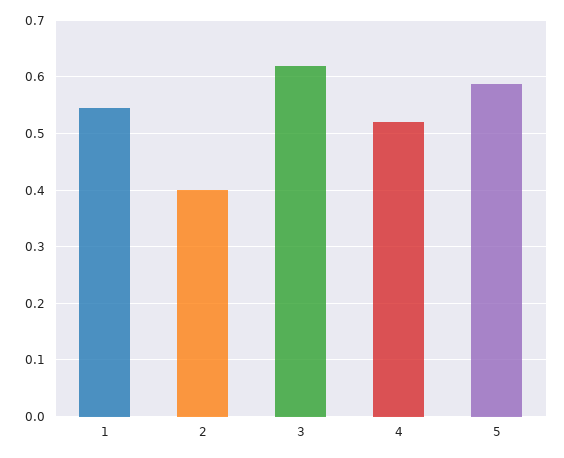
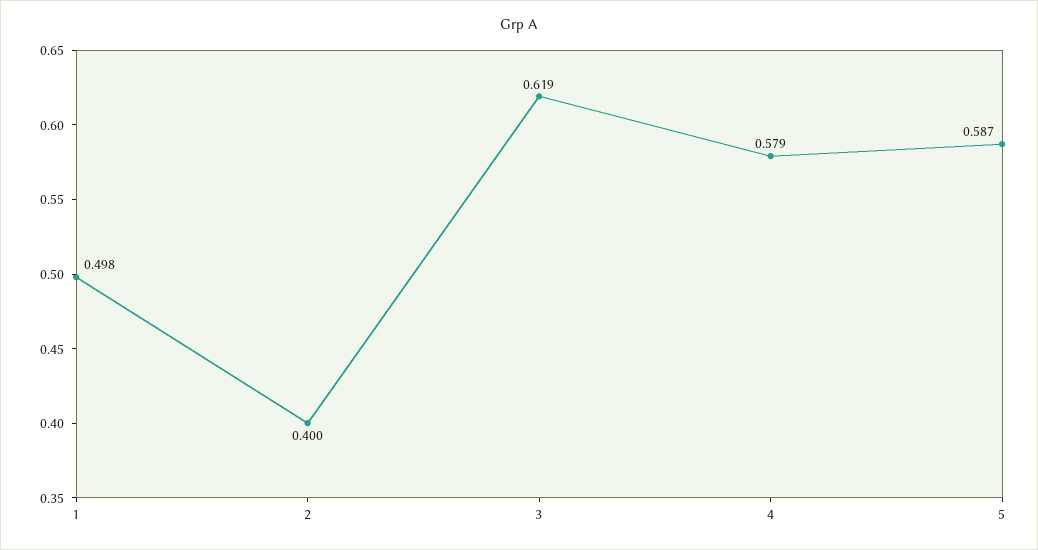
1: 0.54 -> 0.498
4: 0.52 -> 0.579

